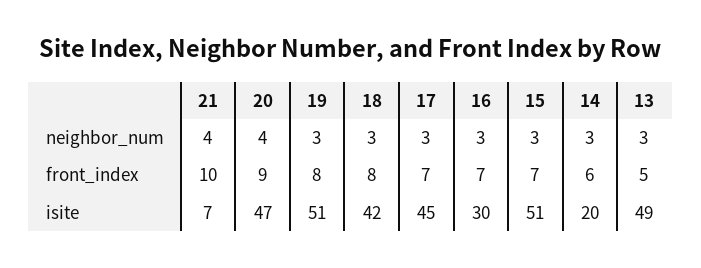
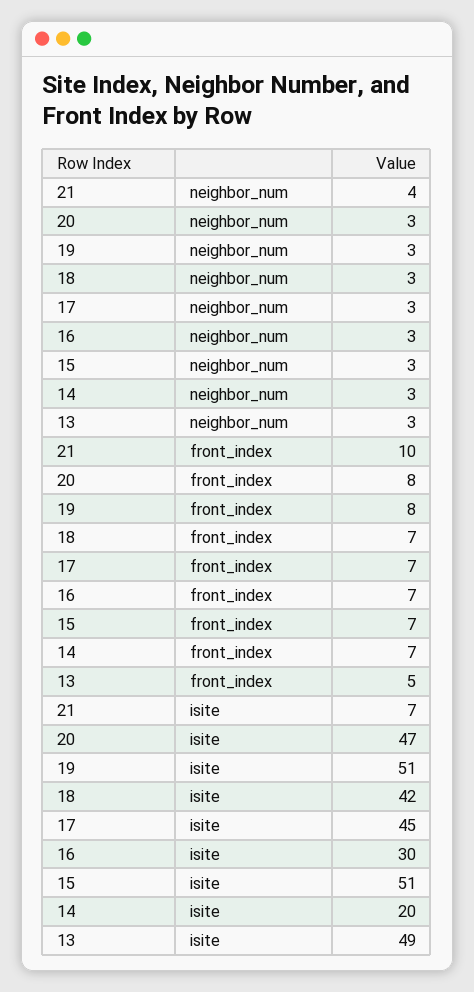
20, neighbor_num: 4 -> 3
20, front_index: 9 -> 8
18, front_index: 8 -> 7
14, front_index: 6 -> 7

